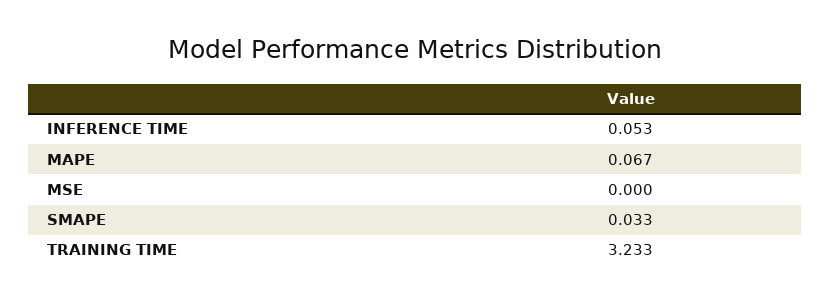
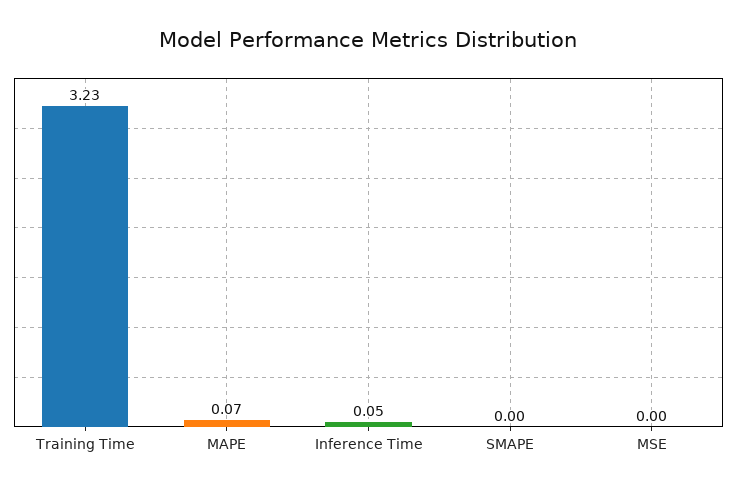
SMAPE: 0.033 -> 0

